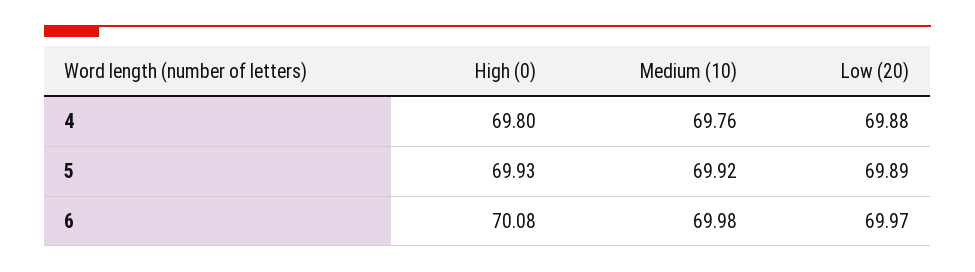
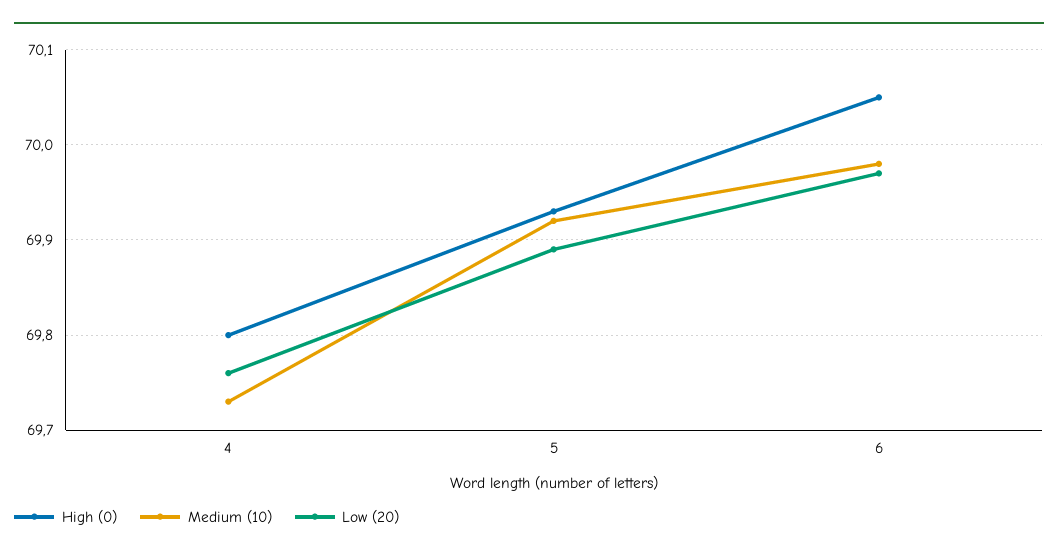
Medium (10), 4: 69.76 -> 69.73
Low (20), 4: 69.88 -> 69.76
High (0), 6: 70.08 -> 70.05

